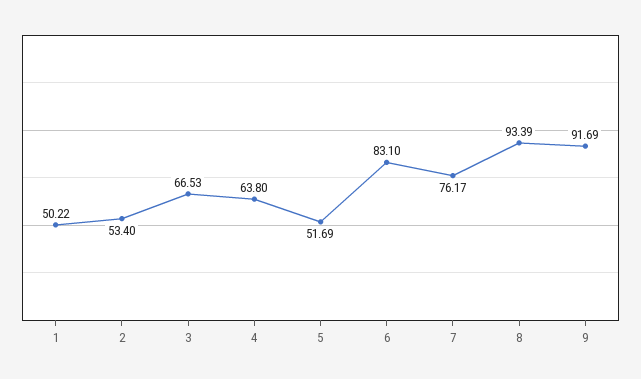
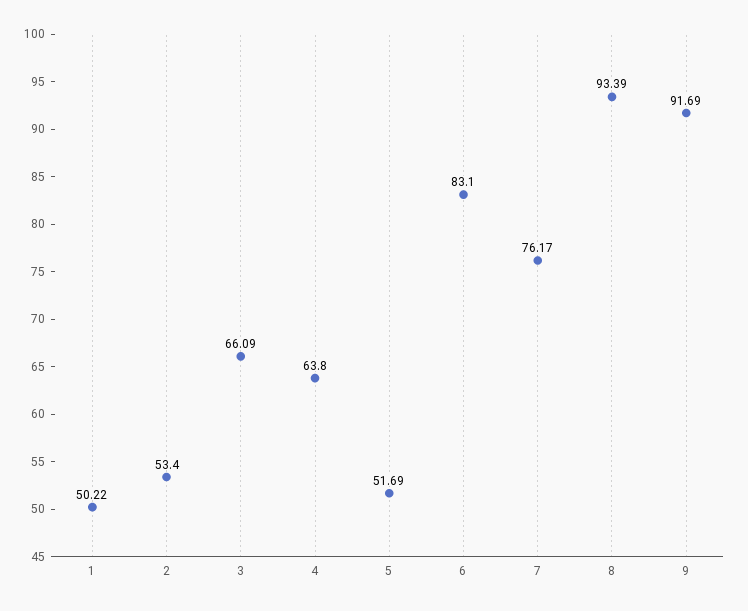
3: 66.53 -> 66.09

